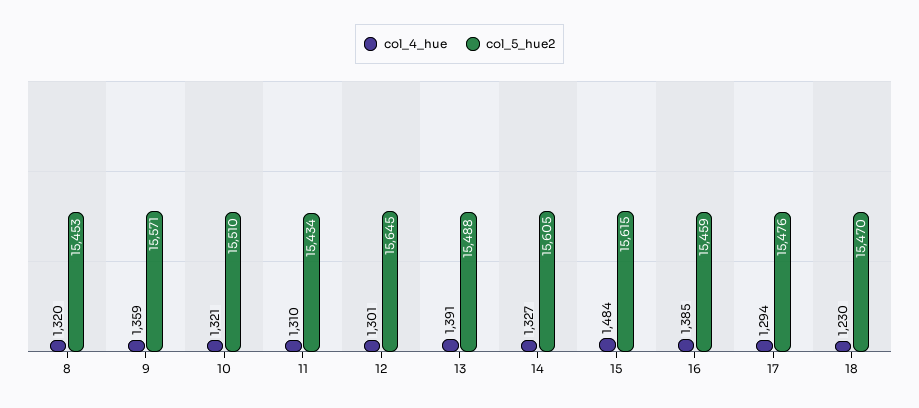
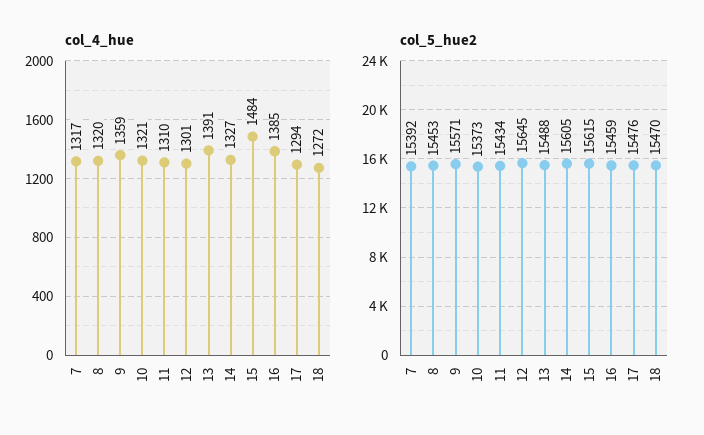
col_5_hue2, 10: 15510 -> 15373
col_4_hue, 18: 1230 -> 1272
col_4_hue, 7: none -> 1317
col_5_hue2, 7: none -> 15392

